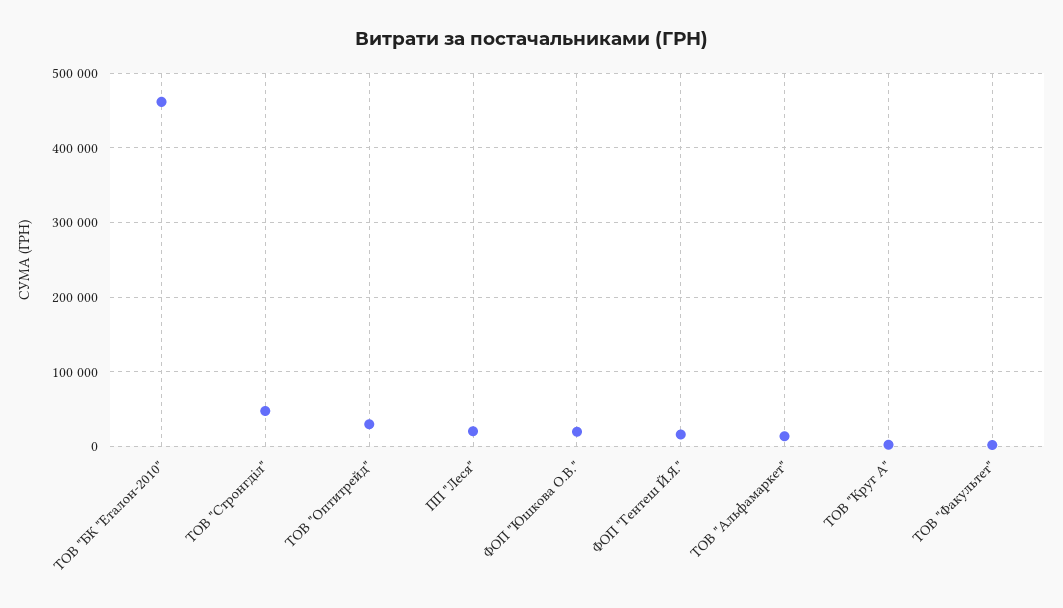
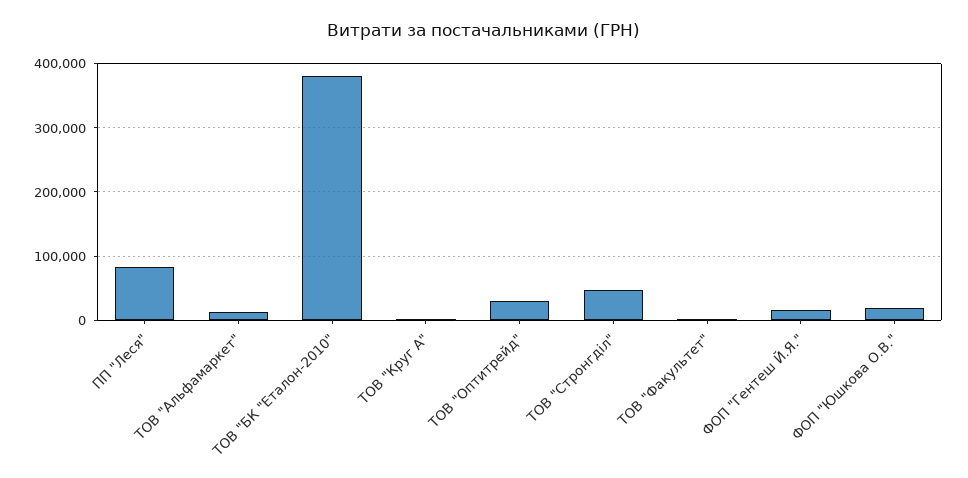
ТОВ "БК "Еталон-2010": 460000 -> 380000
ПП "Леся": 20000 -> 80000

